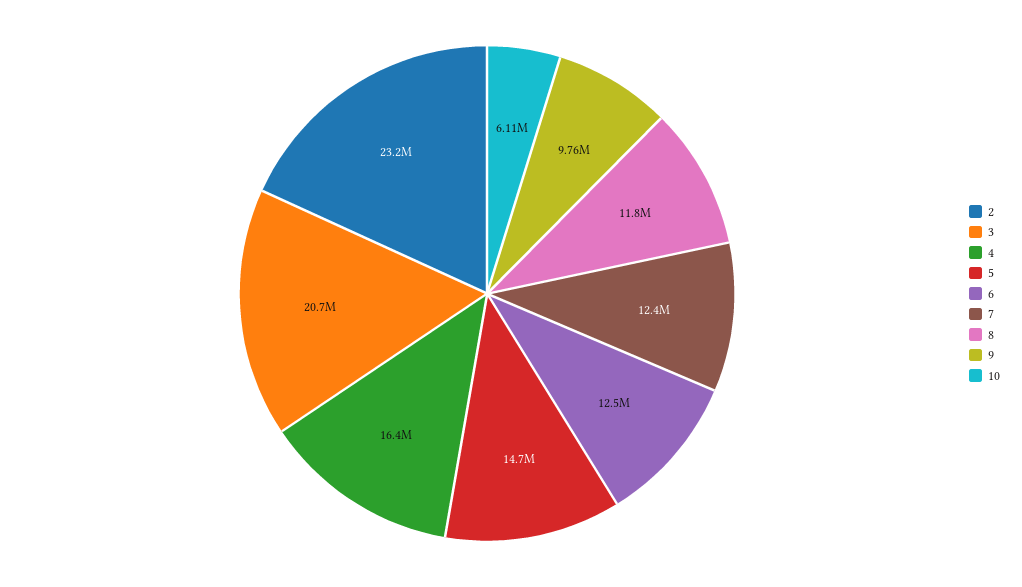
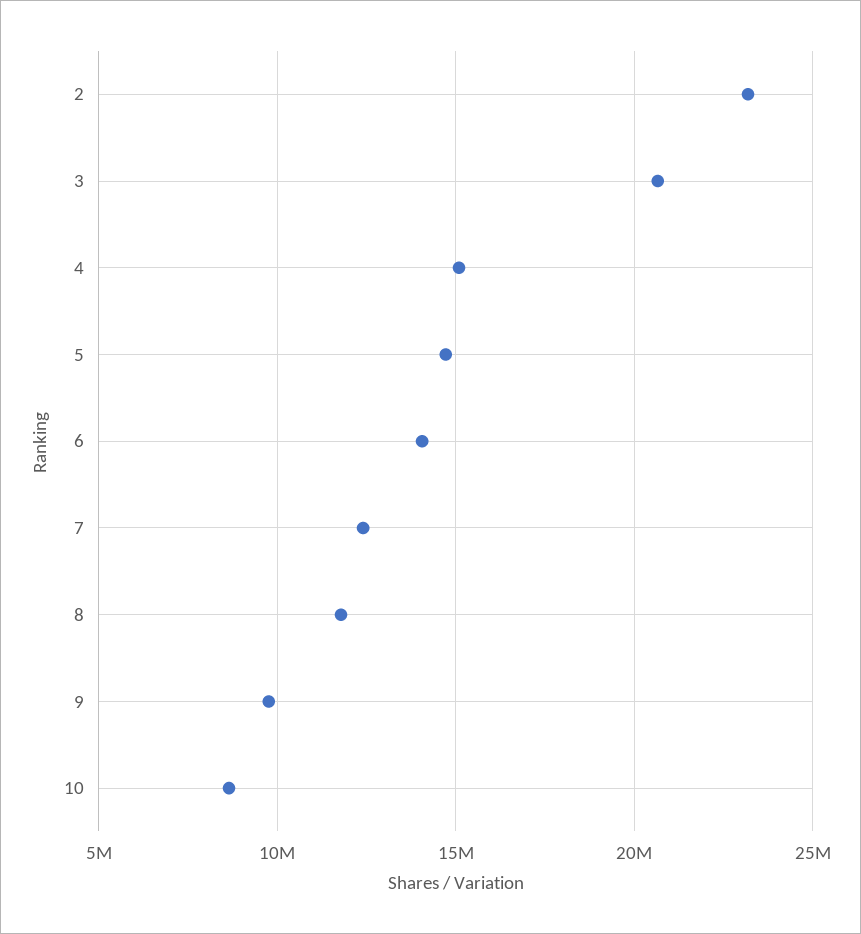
4: 16400000 -> 15000000
6: 12500000 -> 14000000
10: 6110000 -> 8500000

